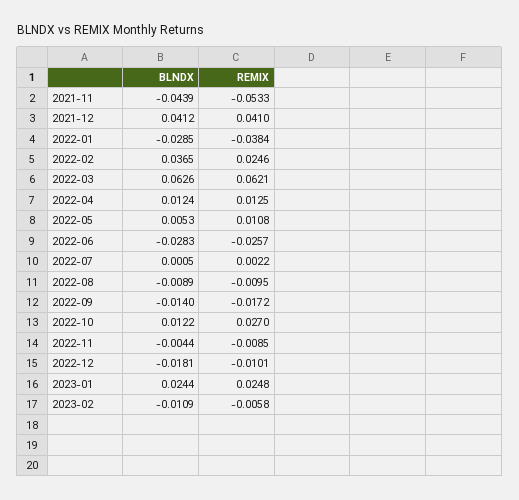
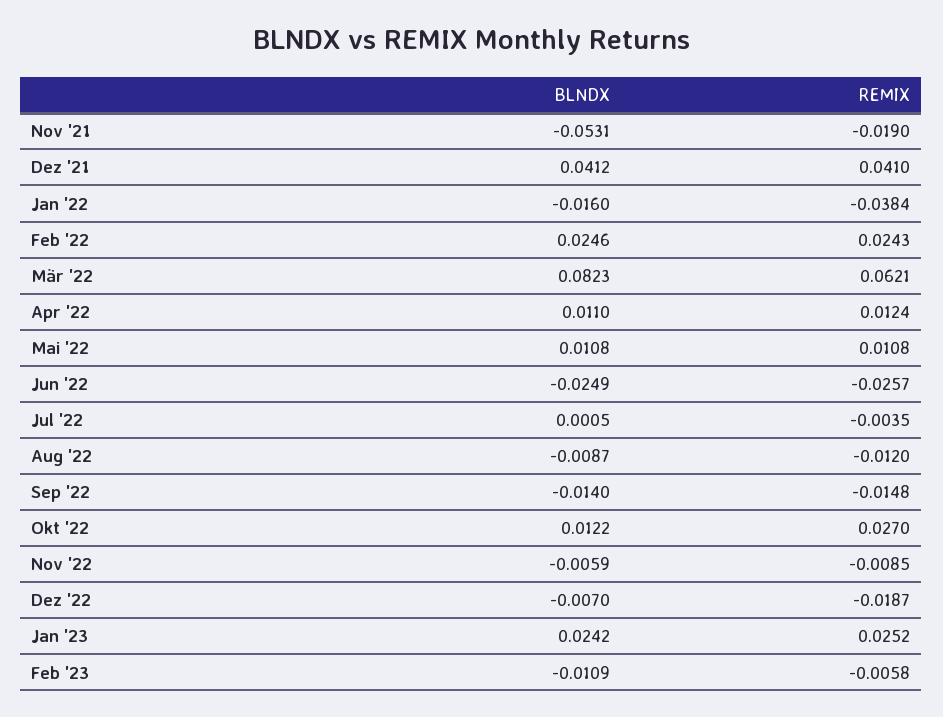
BLNDX, 2021-11: -0.0439 -> -0.0531
REMIX, 2021-11: -0.0533 -> -0.019
BLNDX, 2022-01: -0.0285 -> -0.016
BLNDX, 2022-02: 0.0365 -> 0.0246
REMIX, 2022-02: 0.0246 -> 0.0243
BLNDX, 2022-03: 0.0626 -> 0.0823
BLNDX, 2022-04: 0.0124 -> 0.011
REMIX, 2022-04: 0.0125 -> 0.0124
BLNDX, 2022-05: 0.0053 -> 0.0108
BLNDX, 2022-06: -0.0283 -> -0.0249
REMIX, 2022-07: 0.0022 -> -0.0035
BLNDX, 2022-08: -0.0089 -> -0.0087
REMIX, 2022-08: -0.0095 -> -0.012
REMIX, 2022-09: -0.0172 -> -0.0148
BLNDX, 2022-11: -0.0044 -> -0.0059
BLNDX, 2022-12: -0.0181 -> -0.007
REMIX, 2022-12: -0.0101 -> -0.0187
BLNDX, 2023-01: 0.0244 -> 0.0242
REMIX, 2023-01: 0.0248 -> 0.0252

